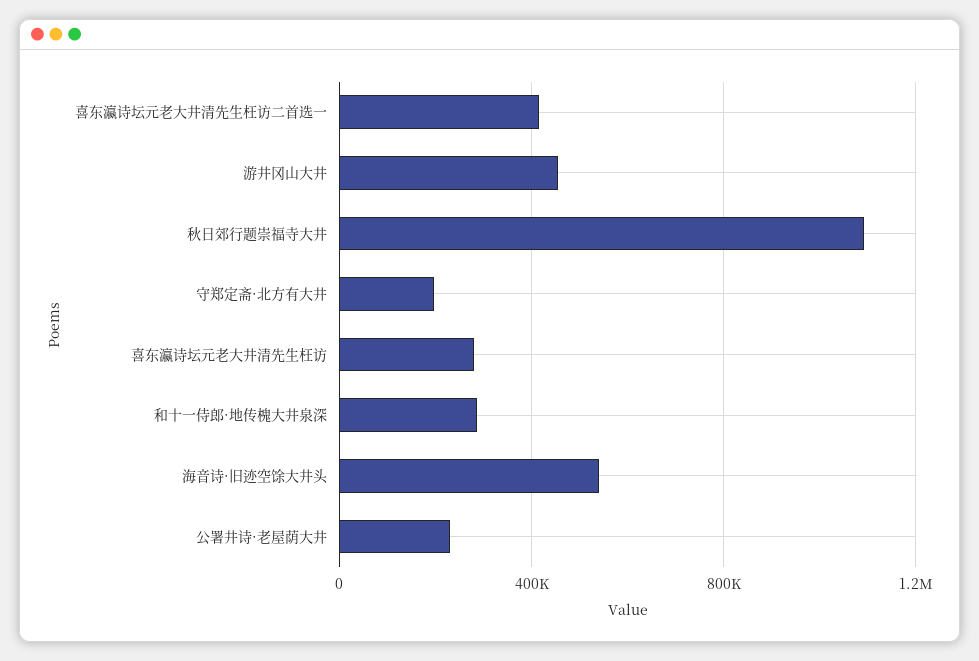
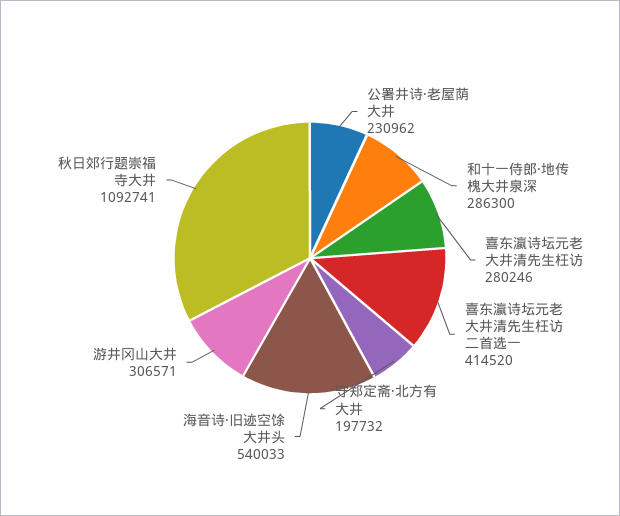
游井冈山大井: 450000 -> 306571

